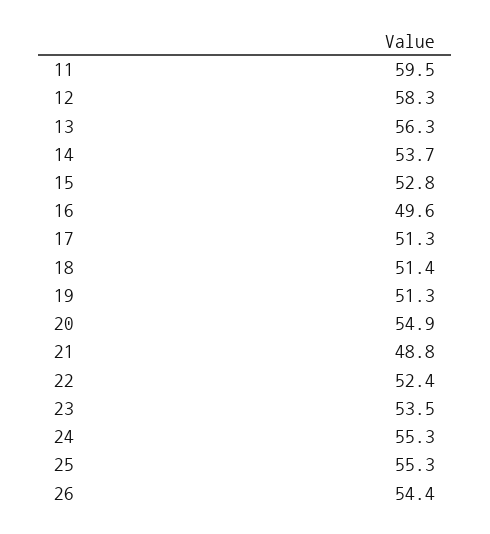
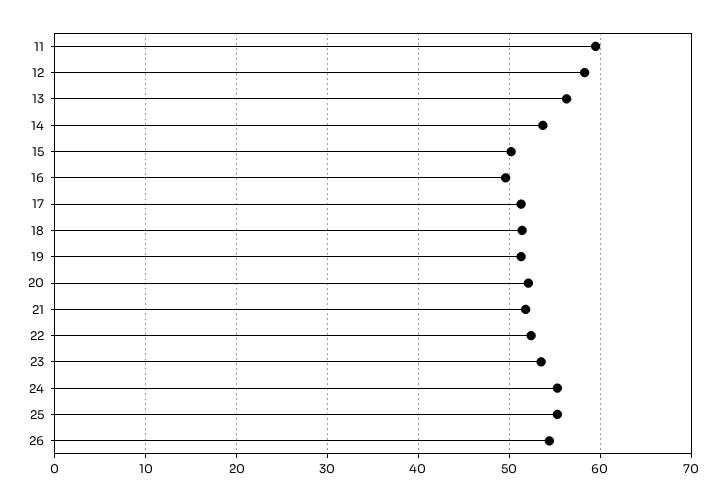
15: 52.8 -> 50
20: 54.9 -> 52
21: 48.8 -> 52

